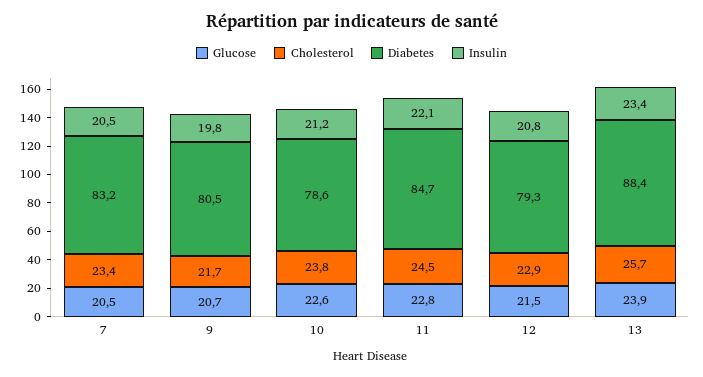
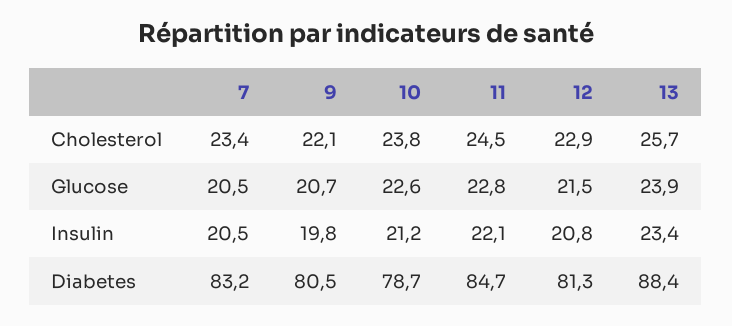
Cholesterol, 9: 21.7 -> 22.1
Diabetes, 10: 78.6 -> 78.7
Diabetes, 12: 79.3 -> 81.3

